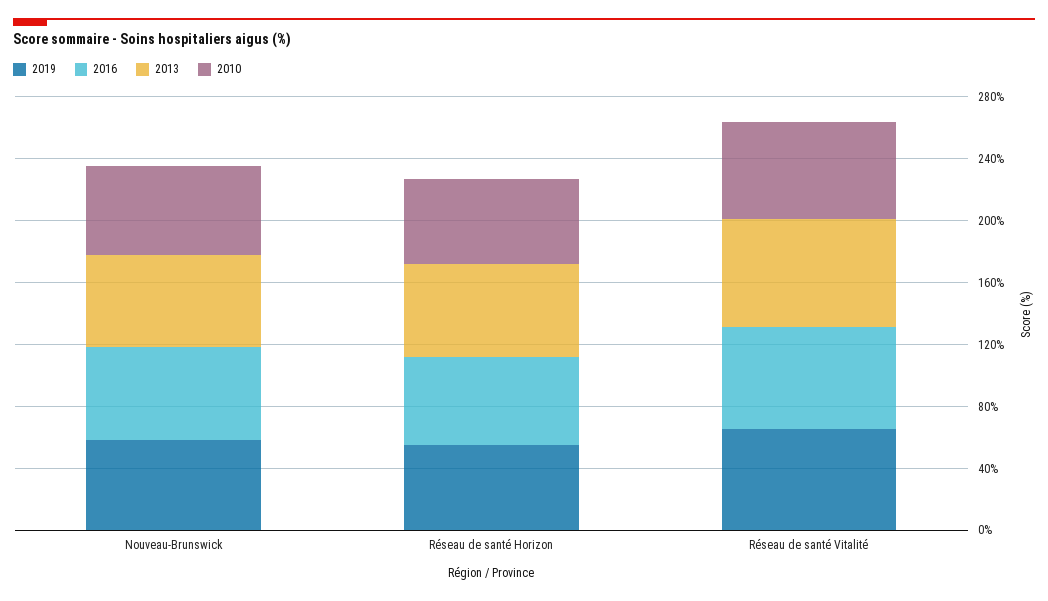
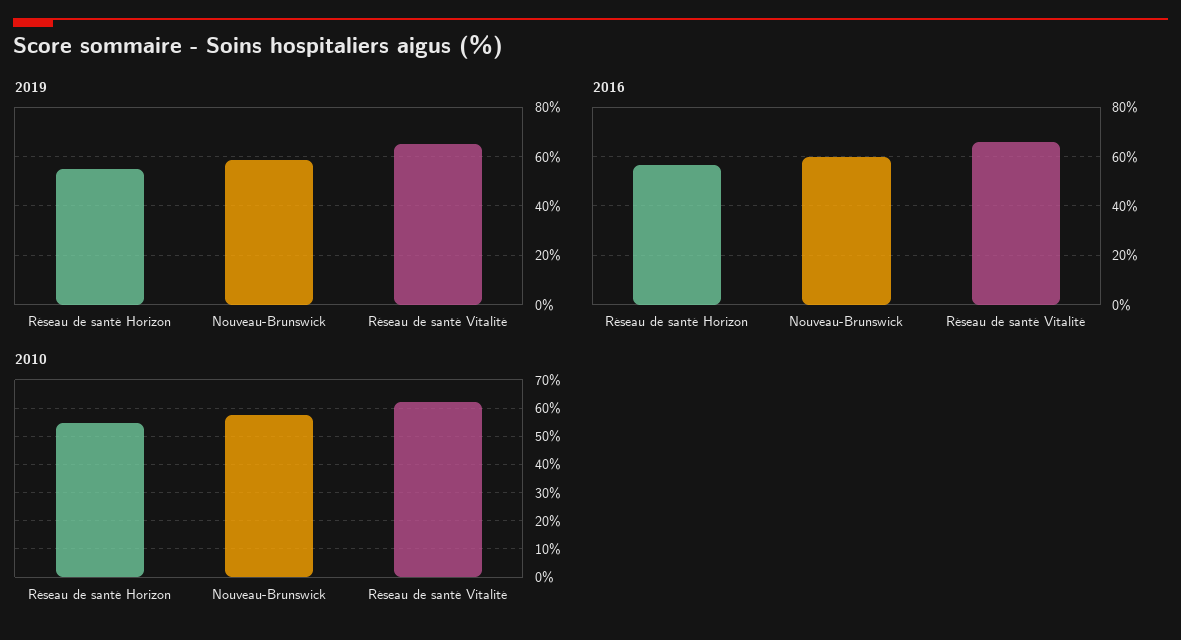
2013, Nouveau-Brunswick: 60 -> none
2013, Réseau de santé Horizon: 60 -> none
2013, Réseau de santé Vitalité: 70 -> none

